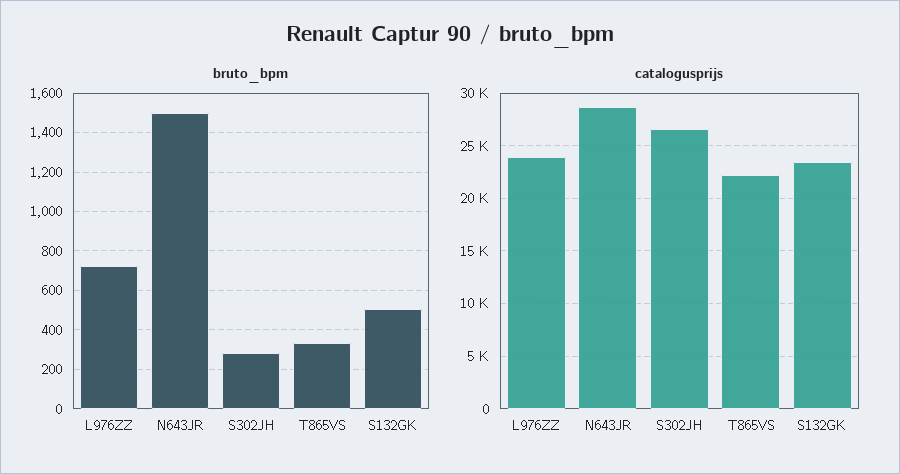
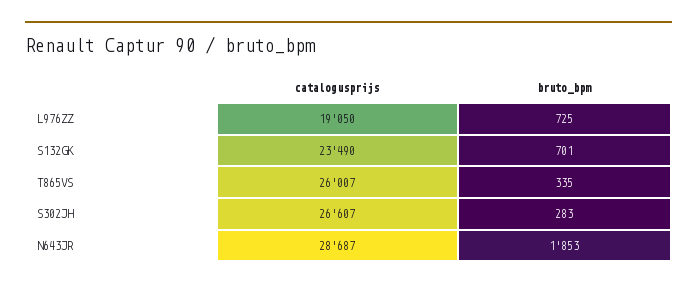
bruto_bpm, N643JR: 1500 -> 1853
bruto_bpm, S132GK: 500 -> 701
catalogusprijs, L976ZZ: 24000 -> 19050
catalogusprijs, T865VS: 22000 -> 26007

